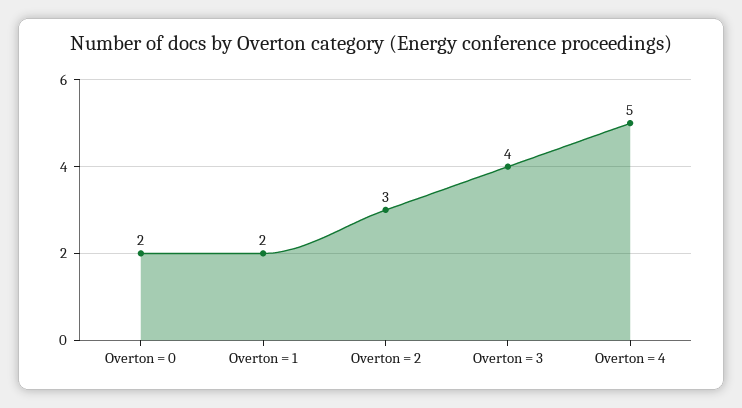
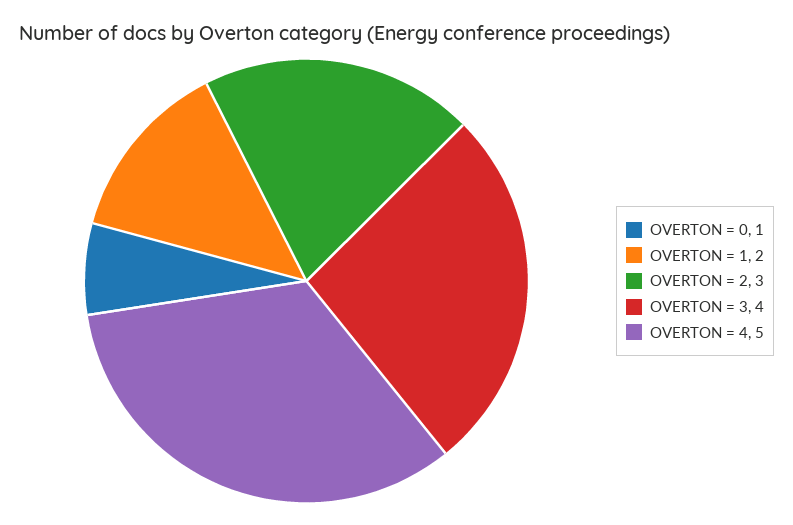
Overton = 0: 2 -> 1

